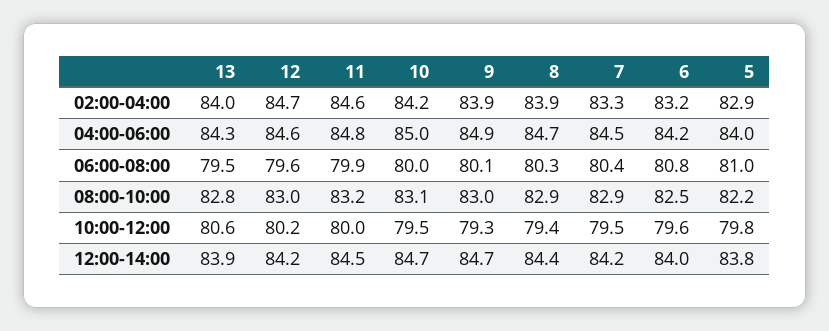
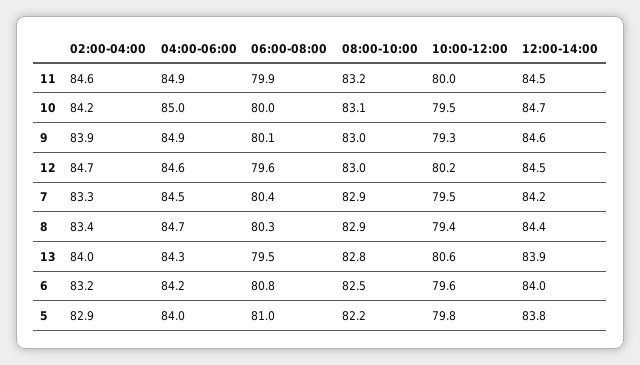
8, 02:00-04:00: 83.9 -> 83.4
11, 04:00-06:00: 84.8 -> 84.9
12, 12:00-14:00: 84.2 -> 84.5
9, 12:00-14:00: 84.7 -> 84.6

